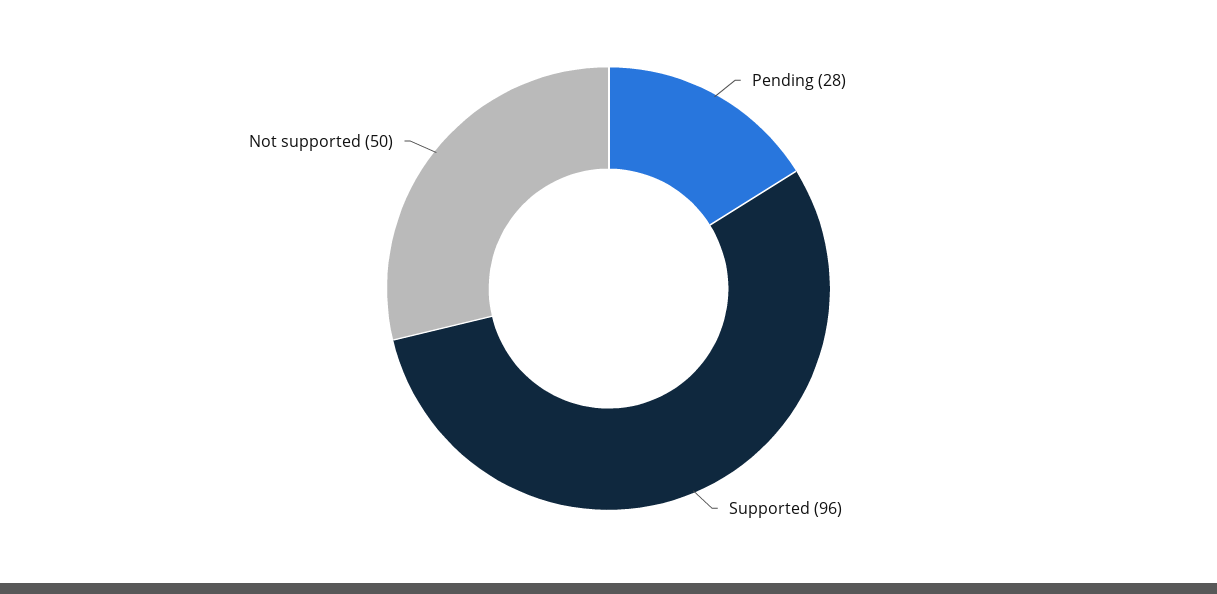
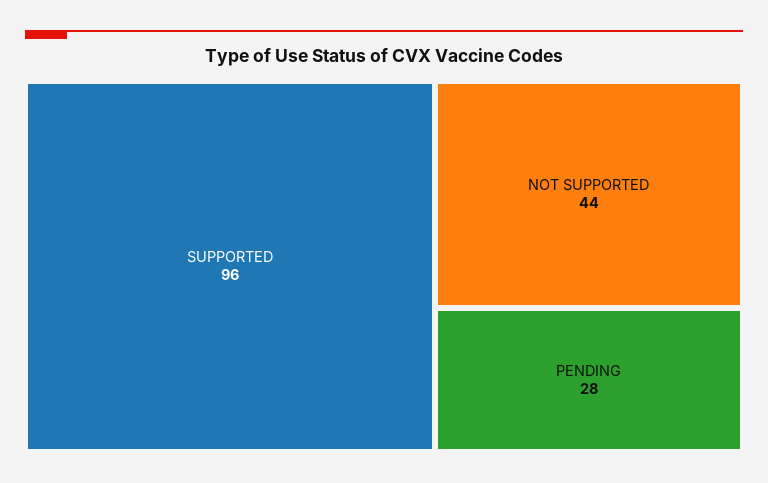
Not supported: 50 -> 44

